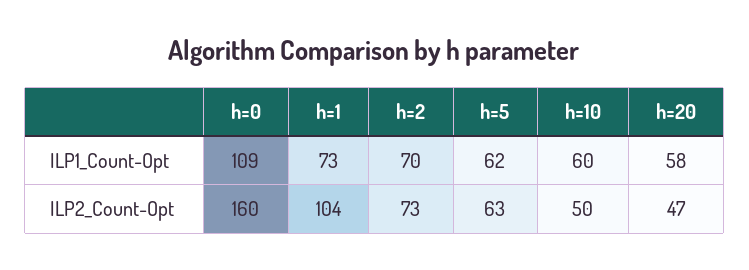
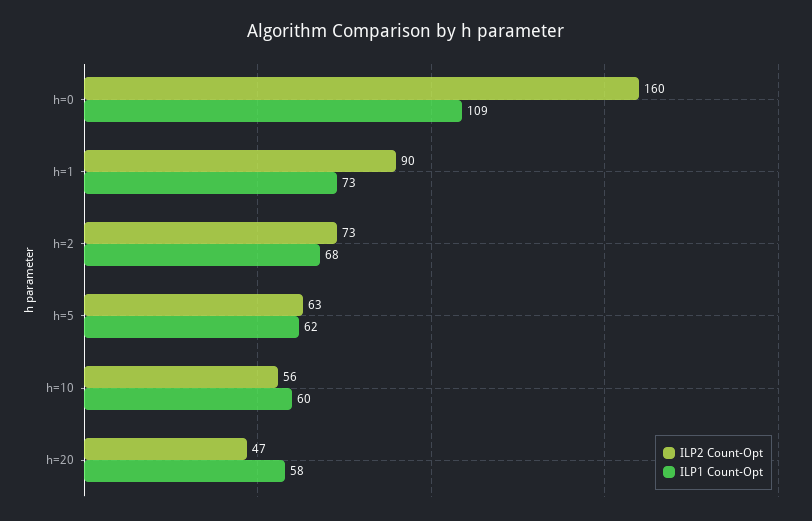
ILP1_Count-Opt, h=2: 70 -> 68
ILP2_Count-Opt, h=1: 104 -> 90
ILP2_Count-Opt, h=10: 50 -> 56

